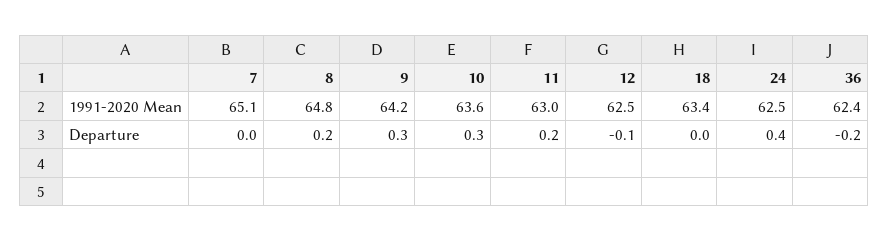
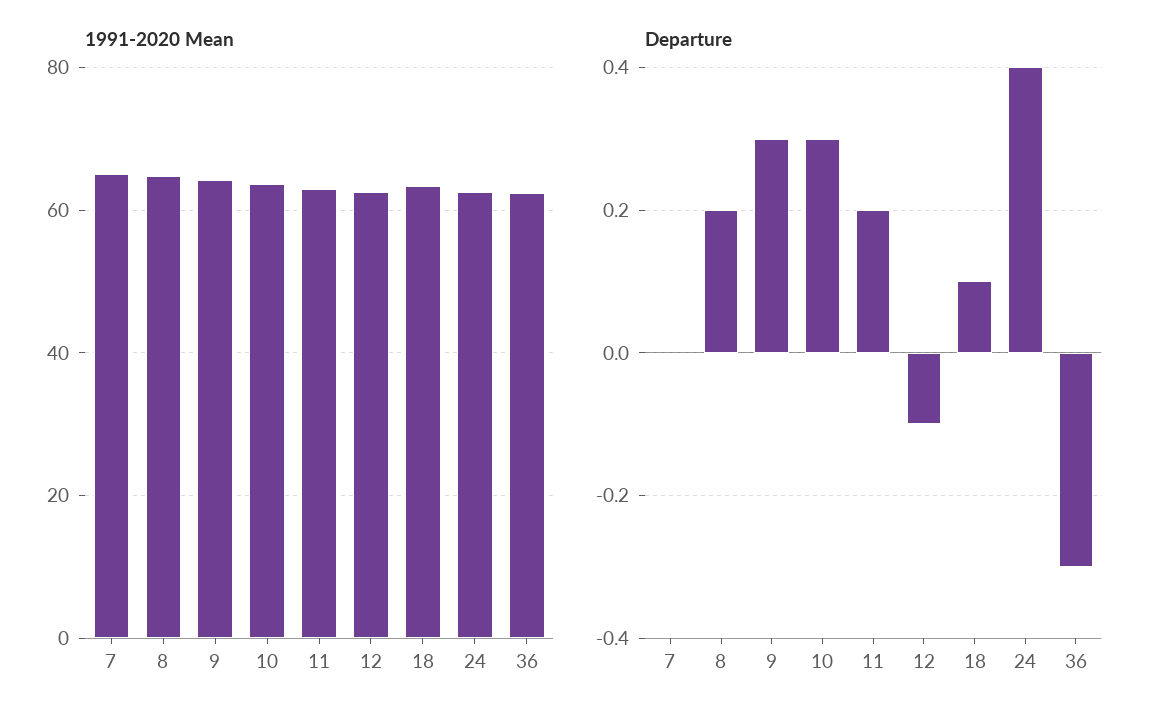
Departure, 18: 0 -> 0.1
Departure, 36: -0.2 -> -0.3

